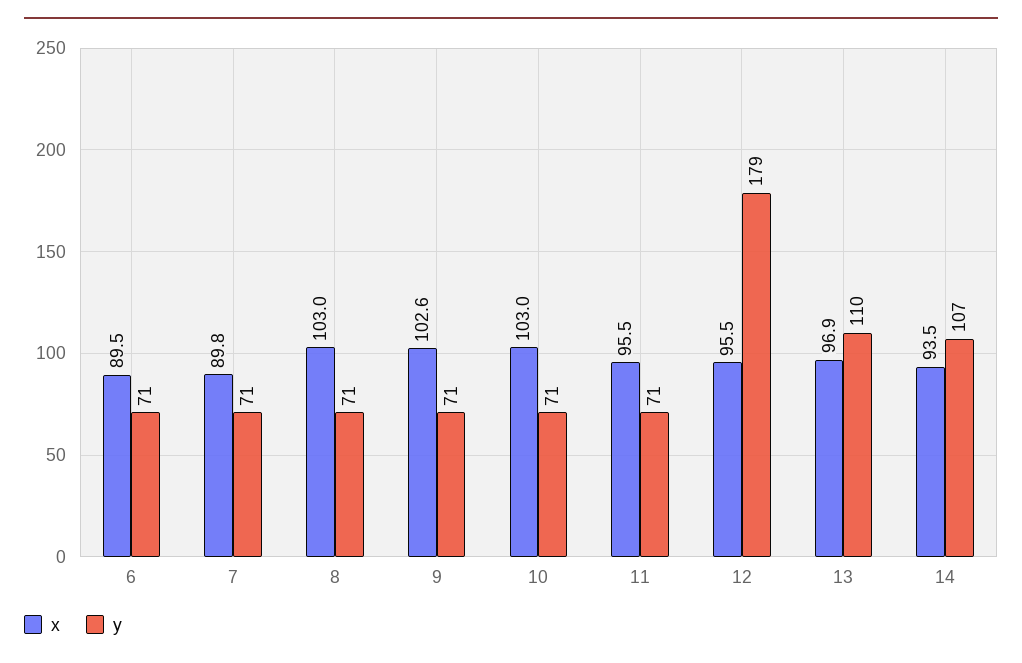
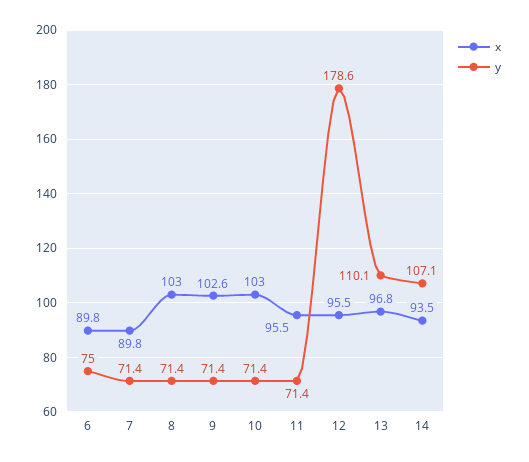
x, 6: 89.5 -> 89.8
y, 6: 71 -> 75
x, 13: 96.9 -> 96.8

